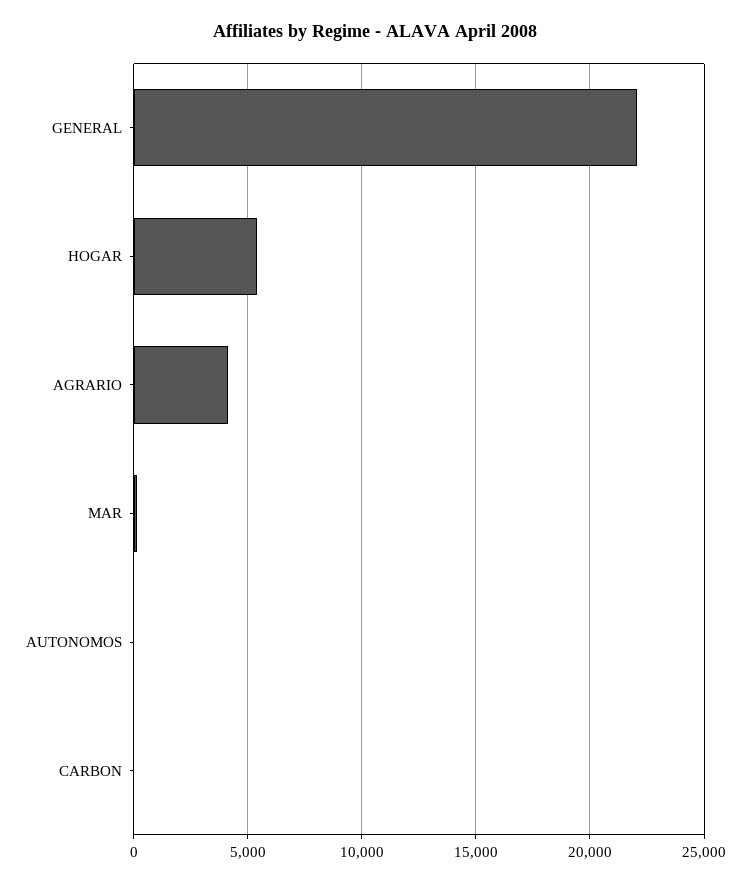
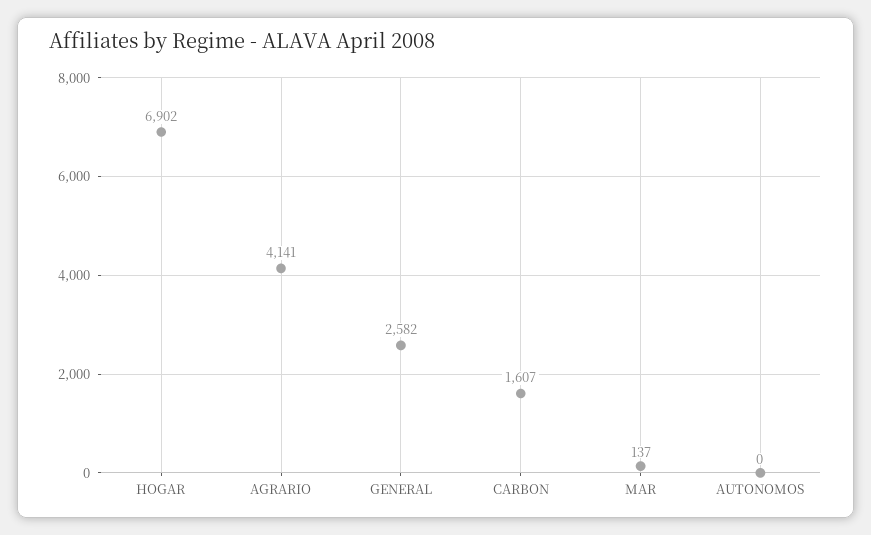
GENERAL: 22000 -> 2582
HOGAR: 5500 -> 6902
CARBON: 0 -> 1607

